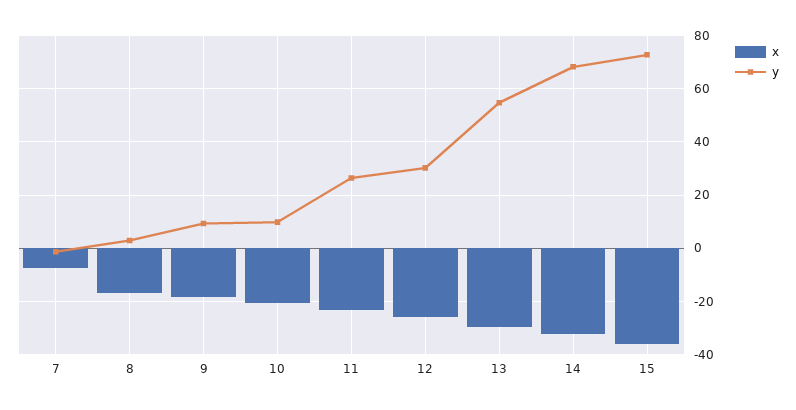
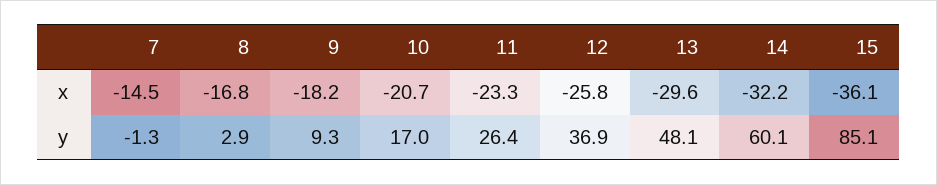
x, 7: -7.5 -> -14.5
y, 10: 10 -> 17
y, 12: 30 -> 36.9
y, 13: 55 -> 48.1
y, 14: 67.5 -> 60.1
y, 15: 72.5 -> 85.1

